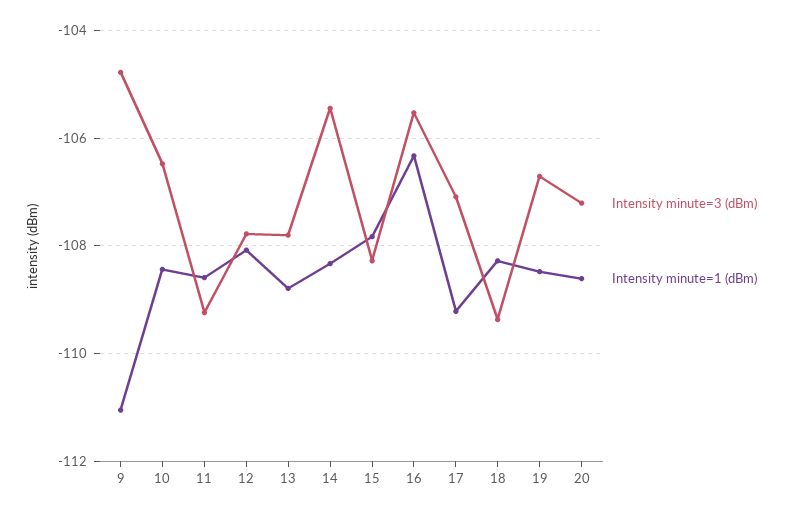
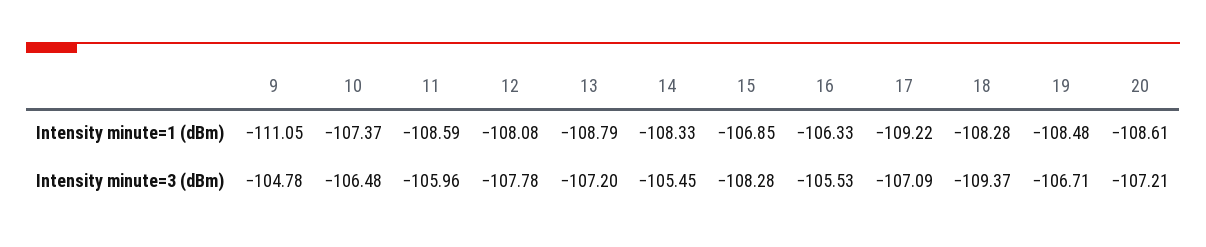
Intensity minute=1 (dBm), 10: -108.4 -> -107.37
Intensity minute=3 (dBm), 11: -109.2 -> -105.96
Intensity minute=3 (dBm), 13: -107.8 -> -107.2
Intensity minute=1 (dBm), 15: -107.8 -> -106.85

